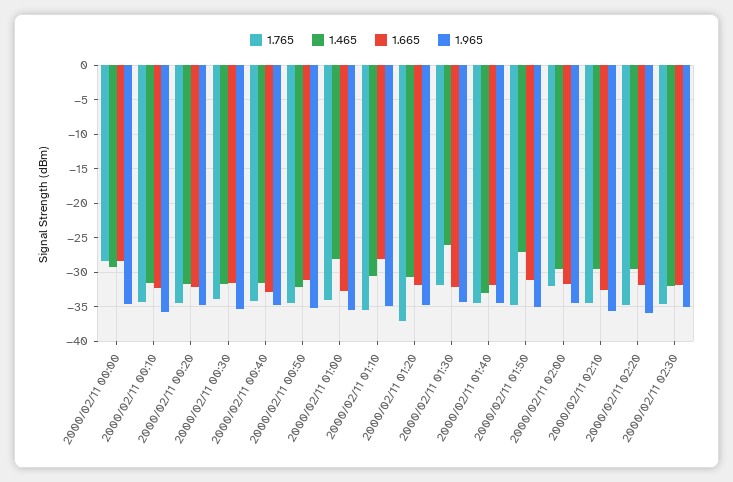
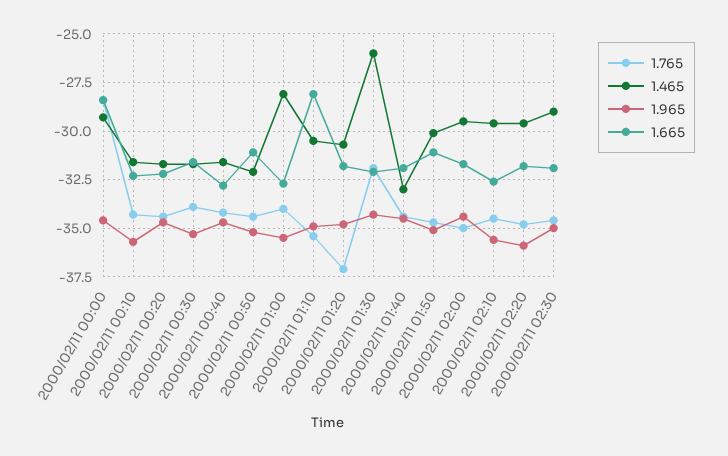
1.465, 2000/02/11 01:50: -27 -> -30
1.765, 2000/02/11 02:00: -32 -> -35
1.465, 2000/02/11 02:30: -32 -> -29

